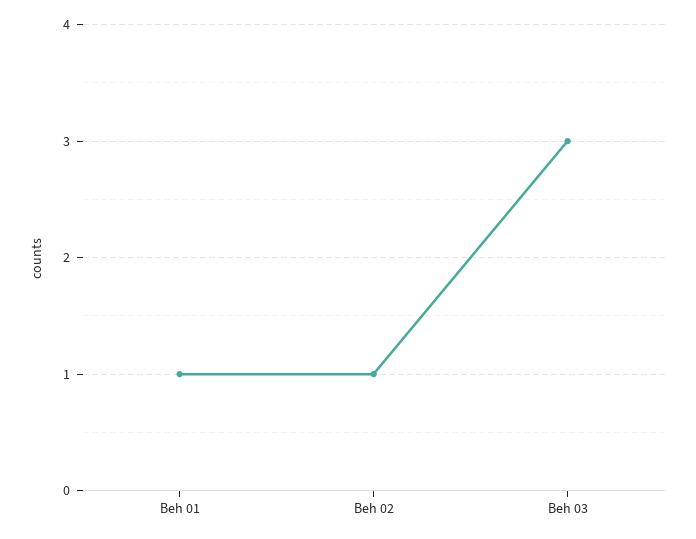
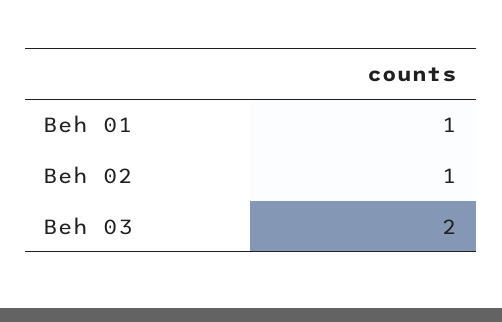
Beh 03: 3 -> 2

